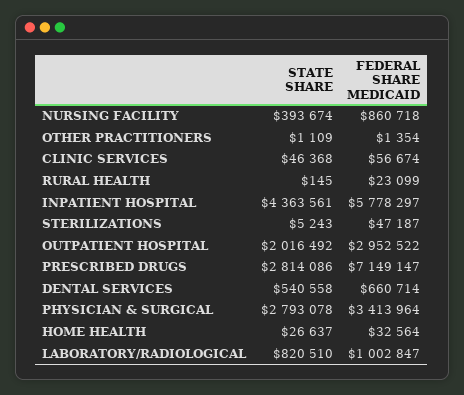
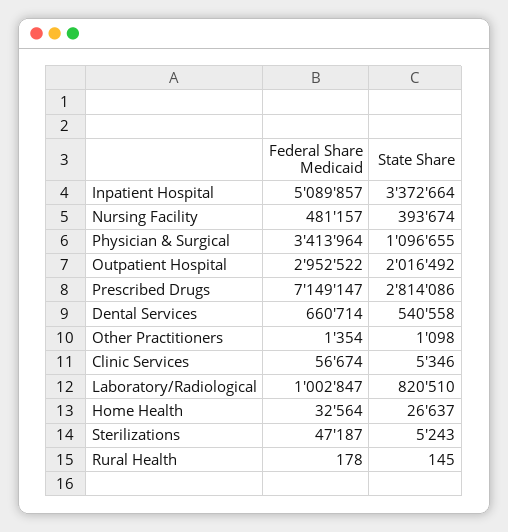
FEDERAL SHARE MEDICAID, NURSING FACILITY: 860718 -> 481157
STATE SHARE, OTHER PRACTITIONERS: 1109 -> 1098
STATE SHARE, CLINIC SERVICES: 46368 -> 5346
FEDERAL SHARE MEDICAID, RURAL HEALTH: 23099 -> 178
STATE SHARE, INPATIENT HOSPITAL: 4363561 -> 3372664
FEDERAL SHARE MEDICAID, INPATIENT HOSPITAL: 5778297 -> 5089857
STATE SHARE, PHYSICIAN & SURGICAL: 2793078 -> 1096655

